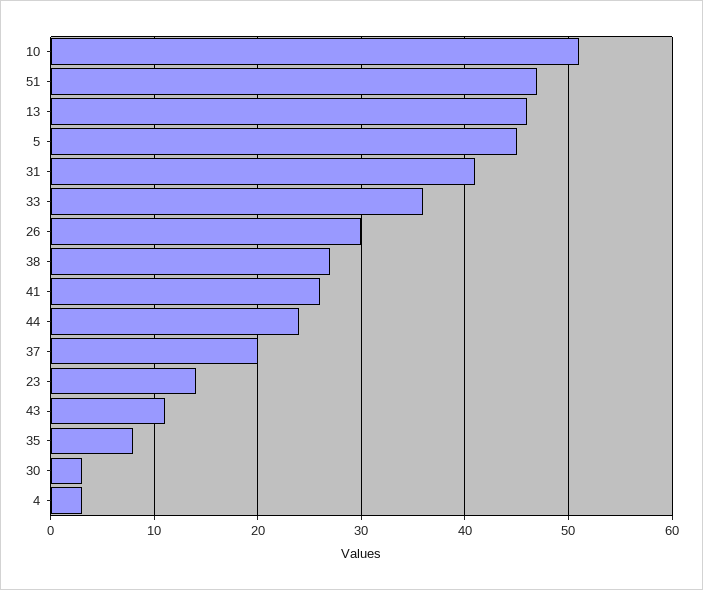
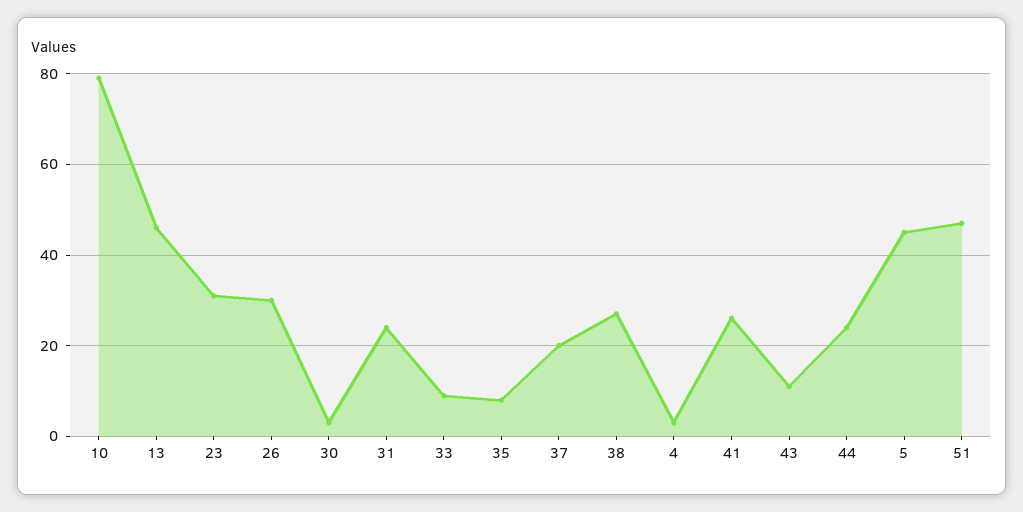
10: 51 -> 80
31: 41 -> 25
33: 36 -> 10
23: 14 -> 30

